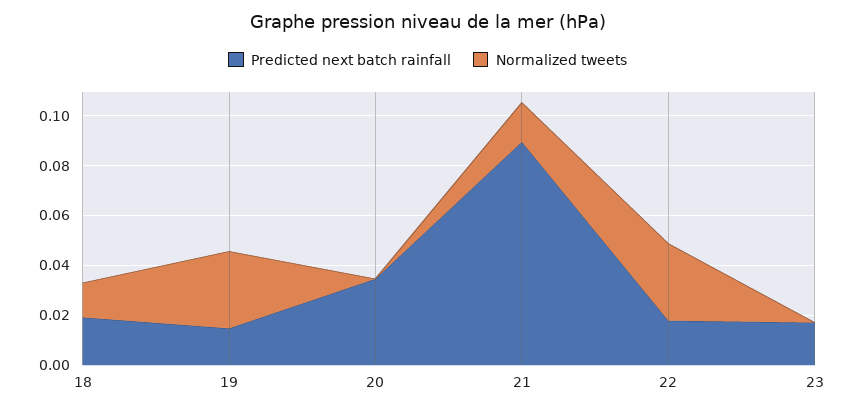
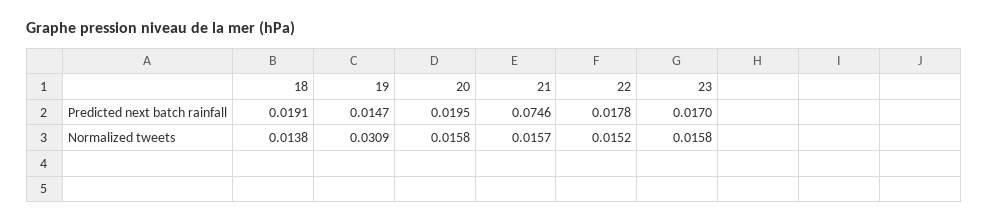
Predicted next batch rainfall, 20: 0.035 -> 0.0195
Normalized tweets, 20: 0 -> 0.0158
Predicted next batch rainfall, 21: 0.09 -> 0.0746
Normalized tweets, 22: 0.03 -> 0.0152
Normalized tweets, 23: 0 -> 0.0158

